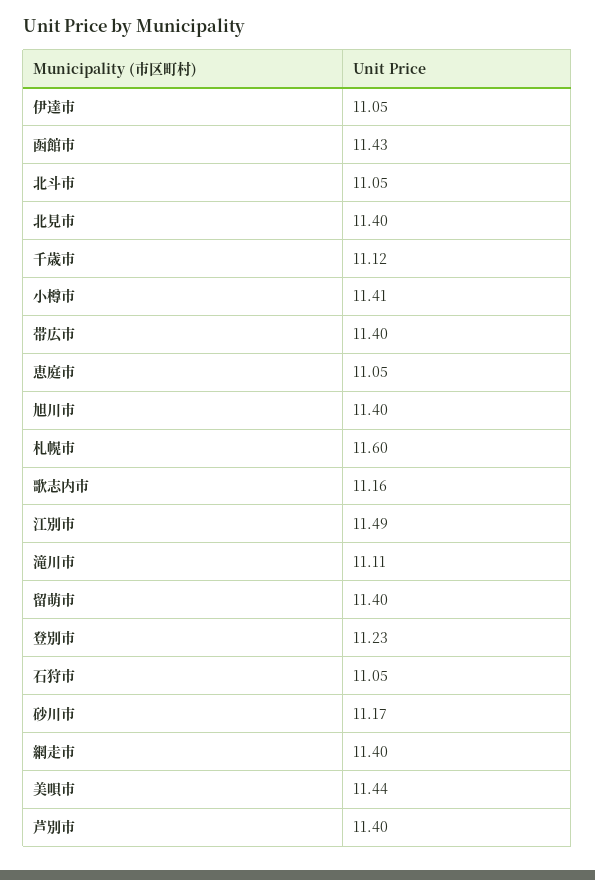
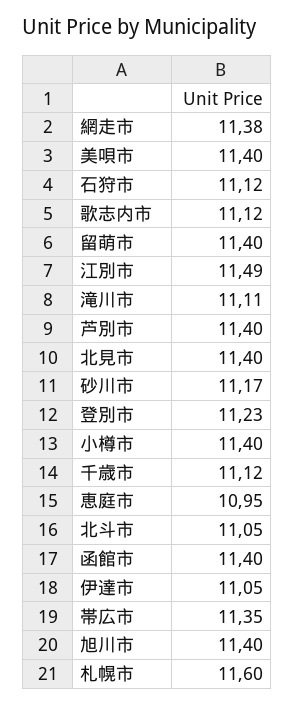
函館市: 11.43 -> 11.4
小樽市: 11.41 -> 11.4
帯広市: 11.4 -> 11.35
恵庭市: 11.05 -> 10.95
歌志内市: 11.16 -> 11.12
石狩市: 11.05 -> 11.12
網走市: 11.4 -> 11.38
美唄市: 11.44 -> 11.4

